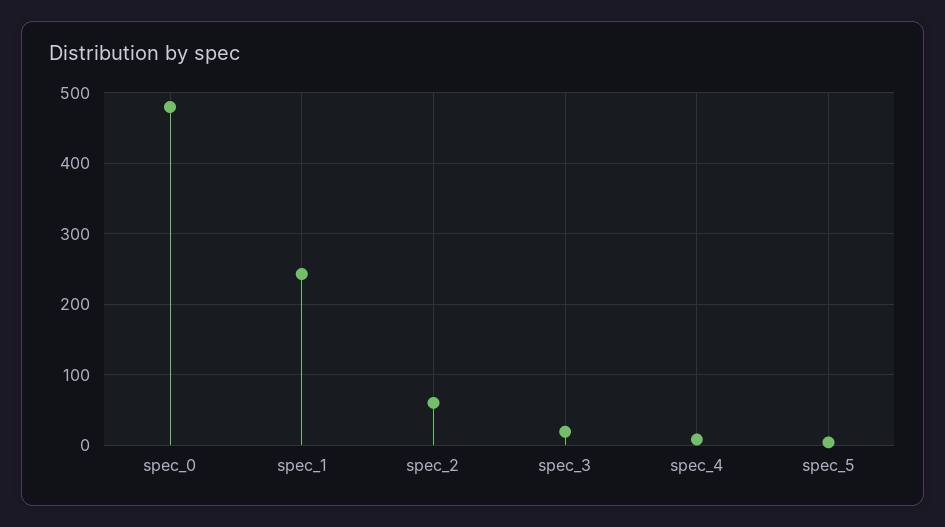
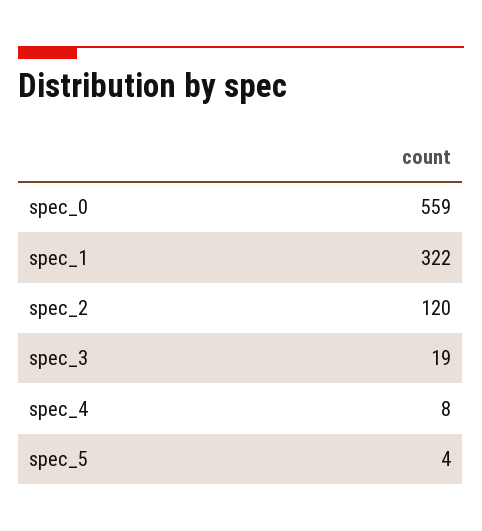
spec_0: 480 -> 559
spec_1: 240 -> 322
spec_2: 60 -> 120

